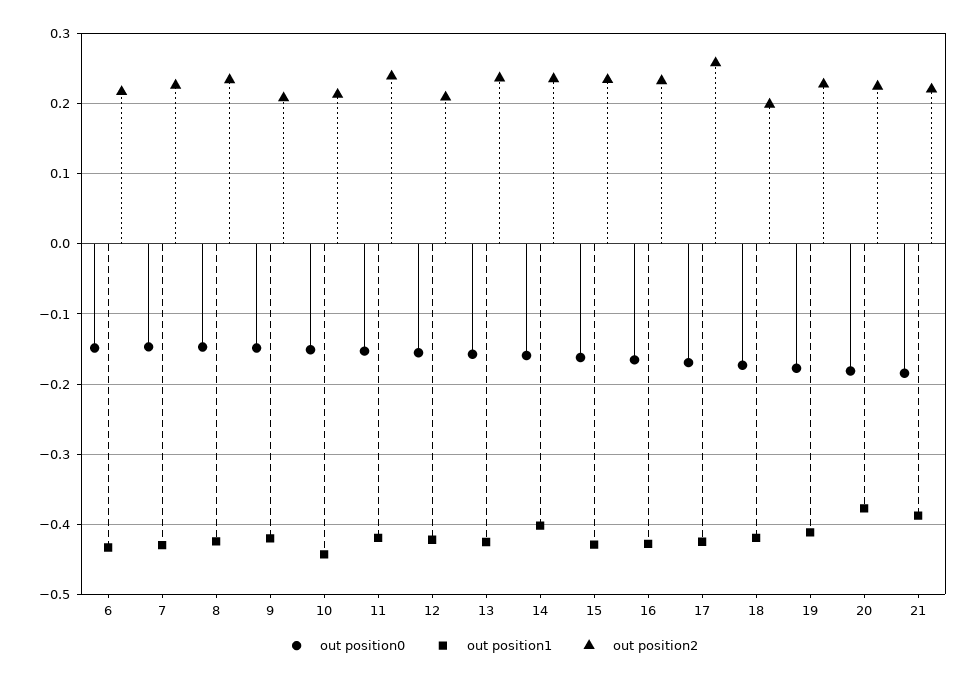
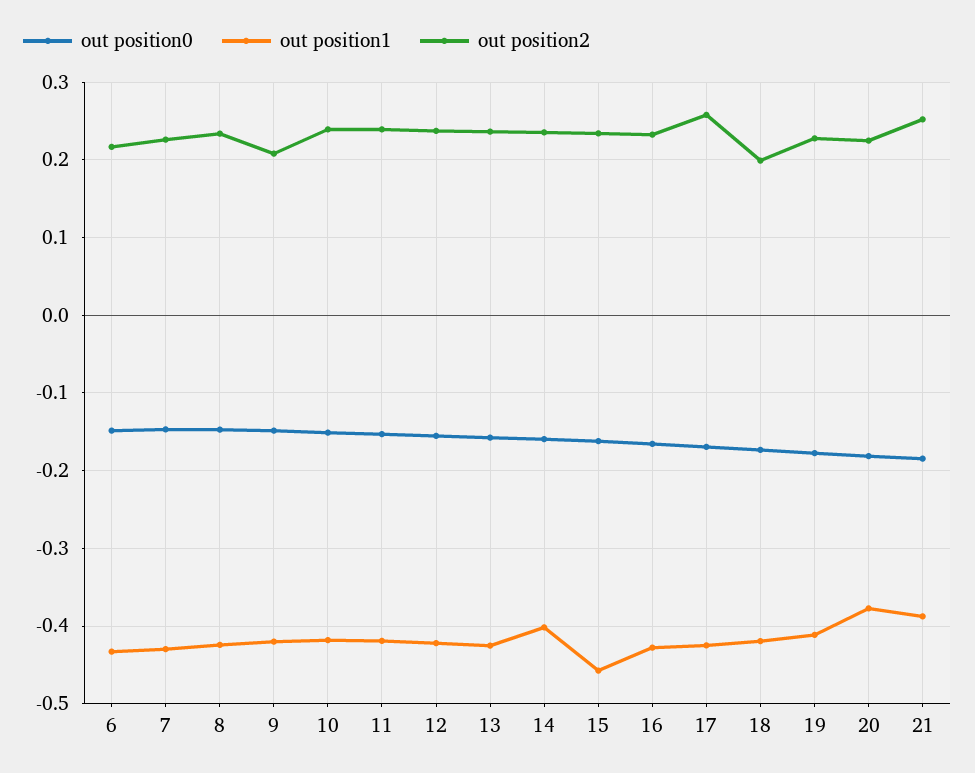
out position1, 10: -0.44 -> -0.42
out position2, 10: 0.21 -> 0.24
out position2, 12: 0.21 -> 0.24
out position1, 15: -0.43 -> -0.46
out position2, 21: 0.22 -> 0.25

